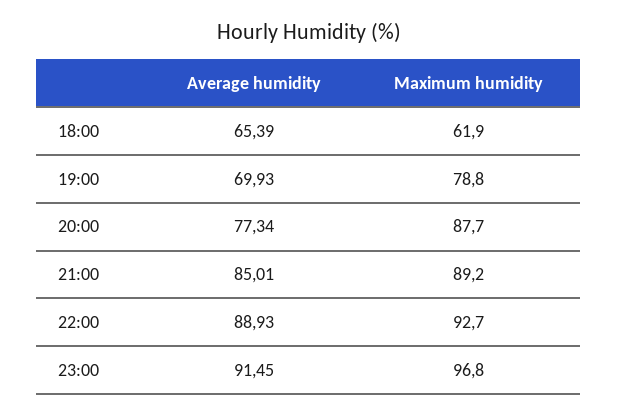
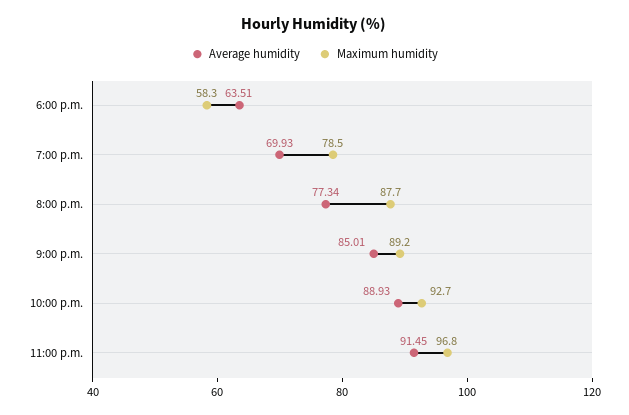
Average humidity, 18:00: 65.39 -> 63.51
Maximum humidity, 18:00: 61.9 -> 58.3
Maximum humidity, 19:00: 78.8 -> 78.5

